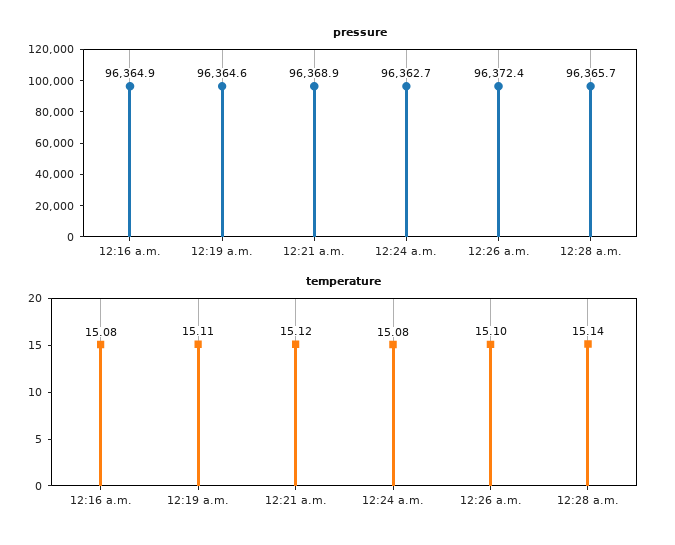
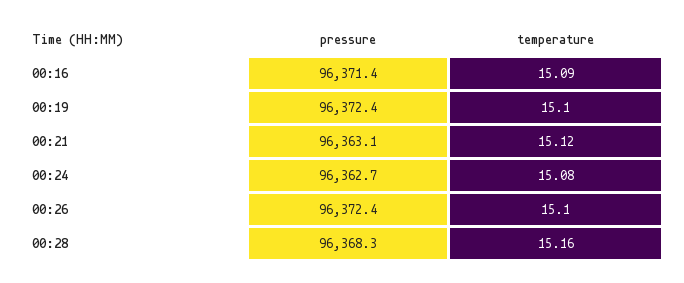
pressure, 12:16 a.m.: 96364.9 -> 96371.4
pressure, 12:19 a.m.: 96364.6 -> 96372.4
pressure, 12:21 a.m.: 96368.9 -> 96363.1
pressure, 12:28 a.m.: 96365.7 -> 96368.3
temperature, 12:16 a.m.: 15.08 -> 15.09
temperature, 12:19 a.m.: 15.11 -> 15.1
temperature, 12:28 a.m.: 15.14 -> 15.16

